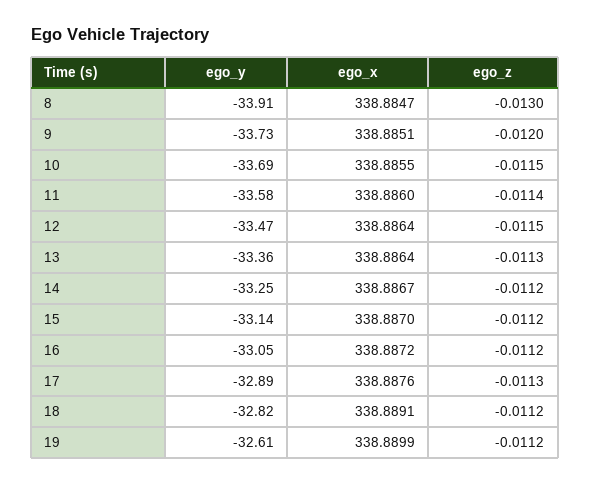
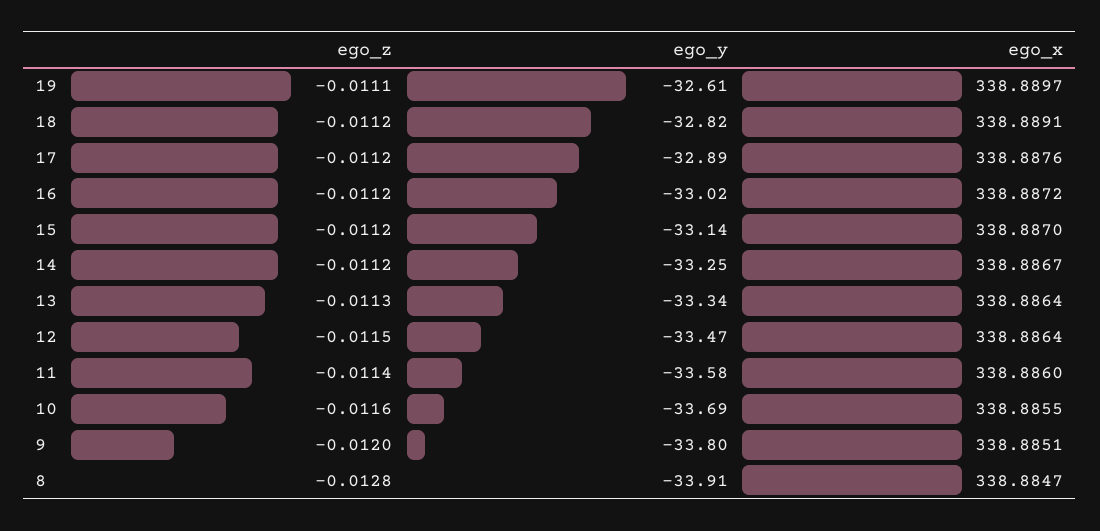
ego_z, 8: -0.013 -> -0.0128
ego_y, 9: -33.73 -> -33.8
ego_z, 10: -0.0115 -> -0.0116
ego_y, 13: -33.36 -> -33.34
ego_y, 16: -33.05 -> -33.02
ego_z, 17: -0.0113 -> -0.0112
ego_x, 19: 338.8899 -> 338.8897
ego_z, 19: -0.0112 -> -0.0111

